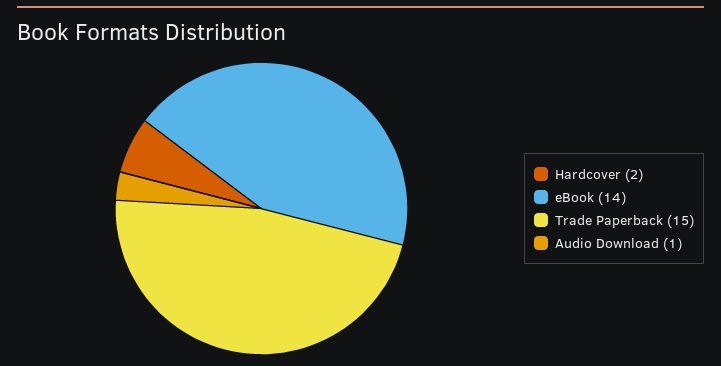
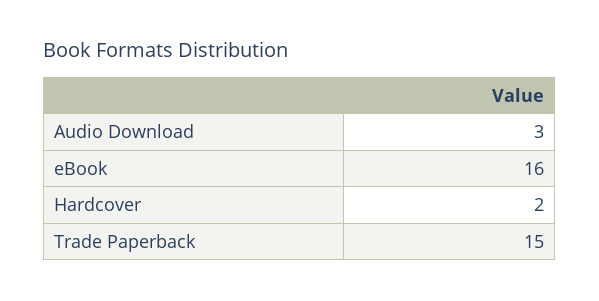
eBook: 14 -> 16
Audio Download: 1 -> 3

